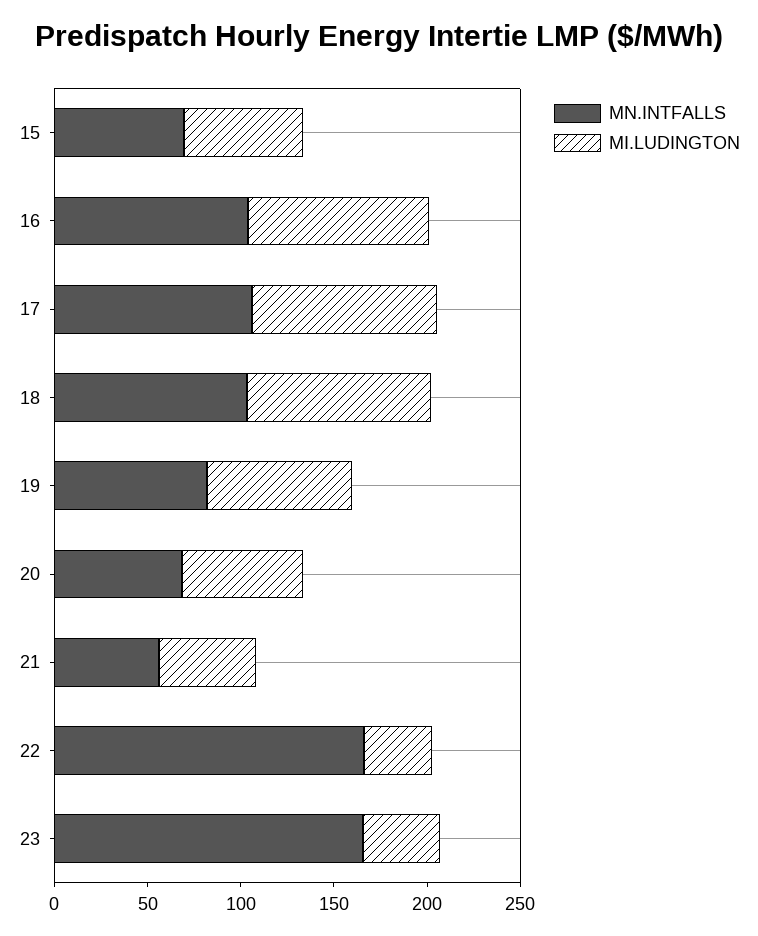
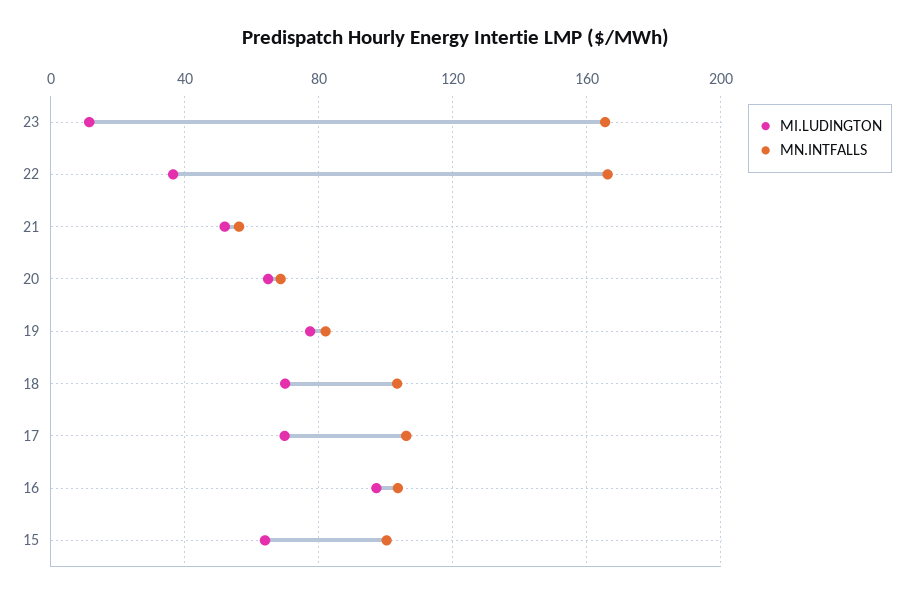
MN.INTFALLS, 15: 70 -> 100
MI.LUDINGTON, 17: 100 -> 70
MI.LUDINGTON, 18: 100 -> 70
MI.LUDINGTON, 23: 40 -> 10

